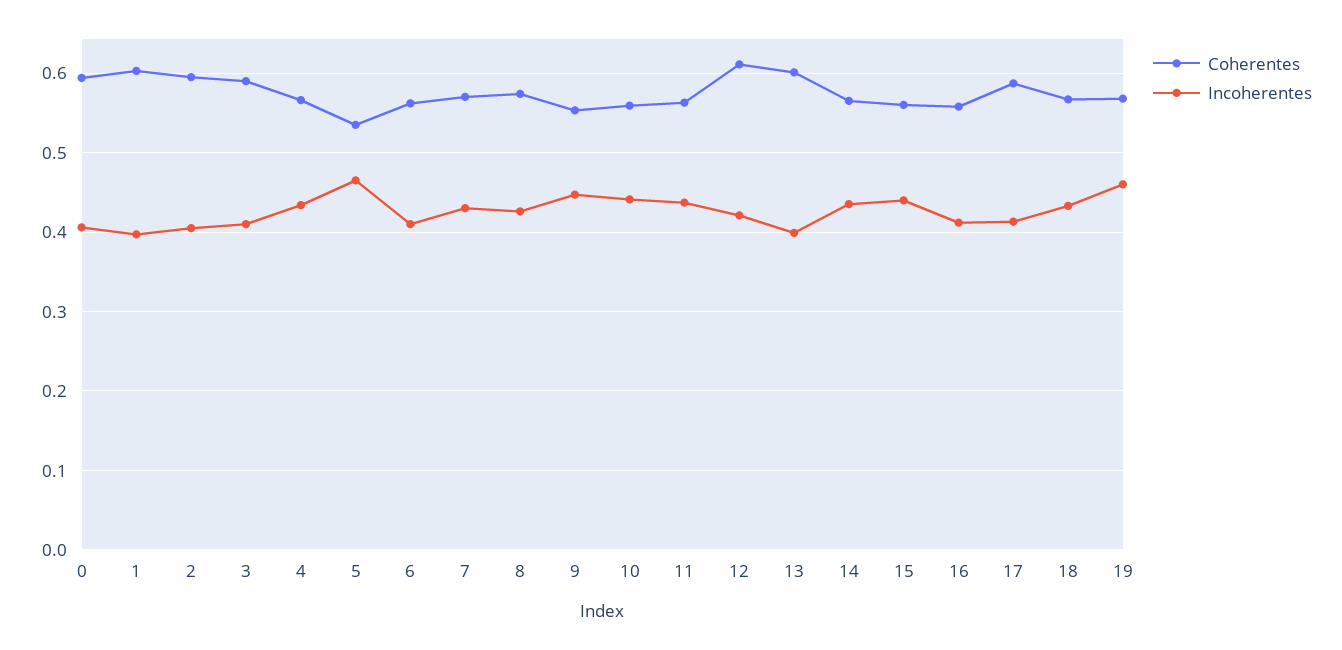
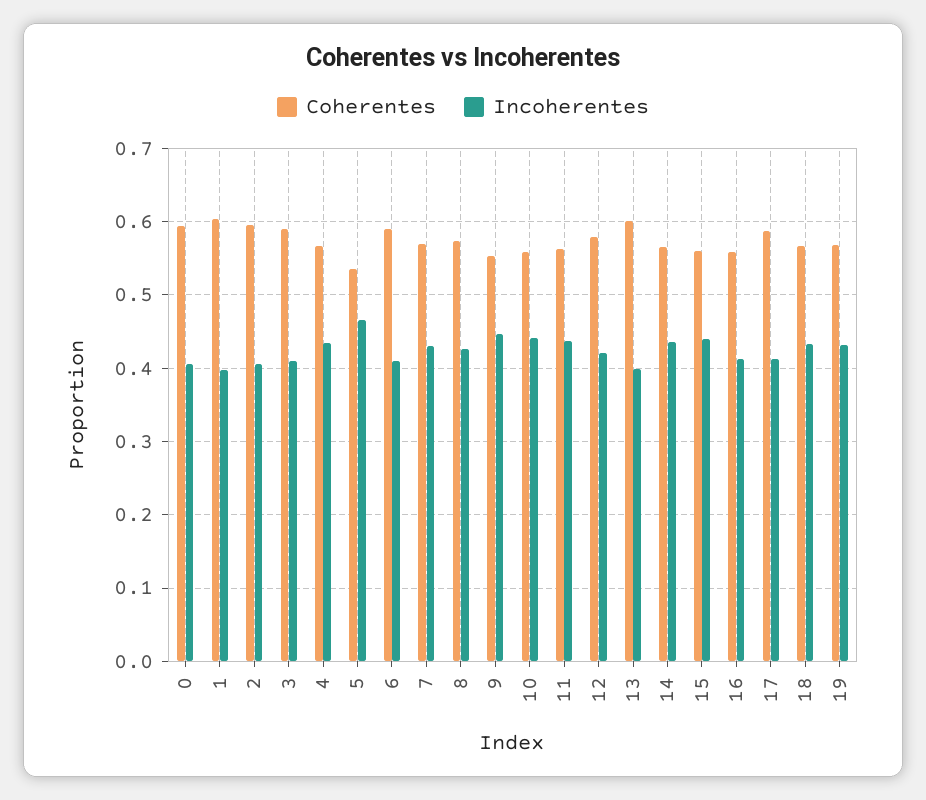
Coherentes, 6: 0.56 -> 0.59
Coherentes, 12: 0.61 -> 0.58
Incoherentes, 19: 0.46 -> 0.43

